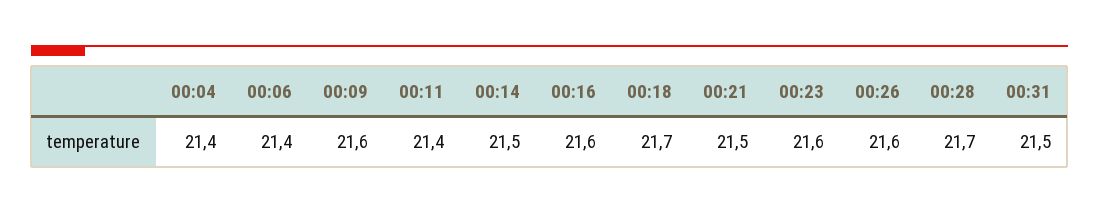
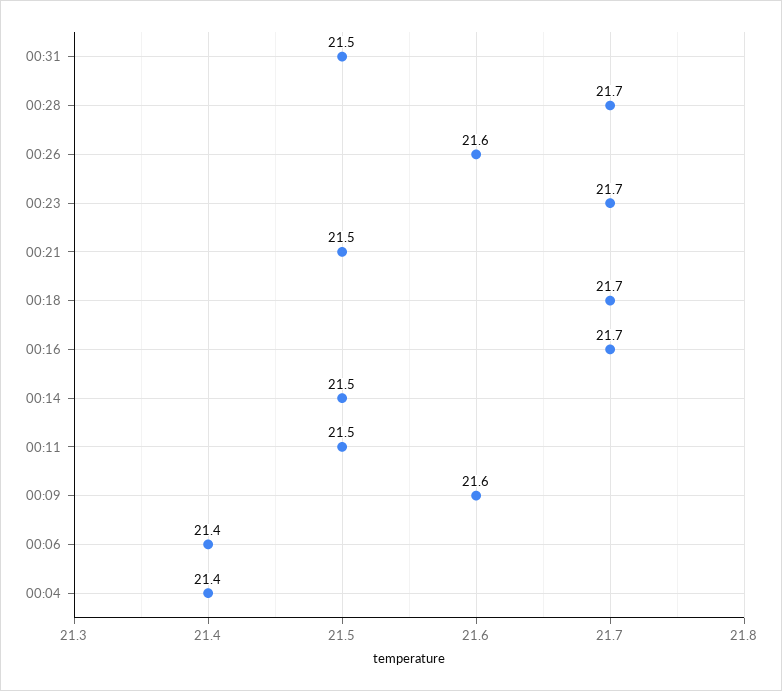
00:11: 21.4 -> 21.5
00:16: 21.6 -> 21.7
00:23: 21.6 -> 21.7

